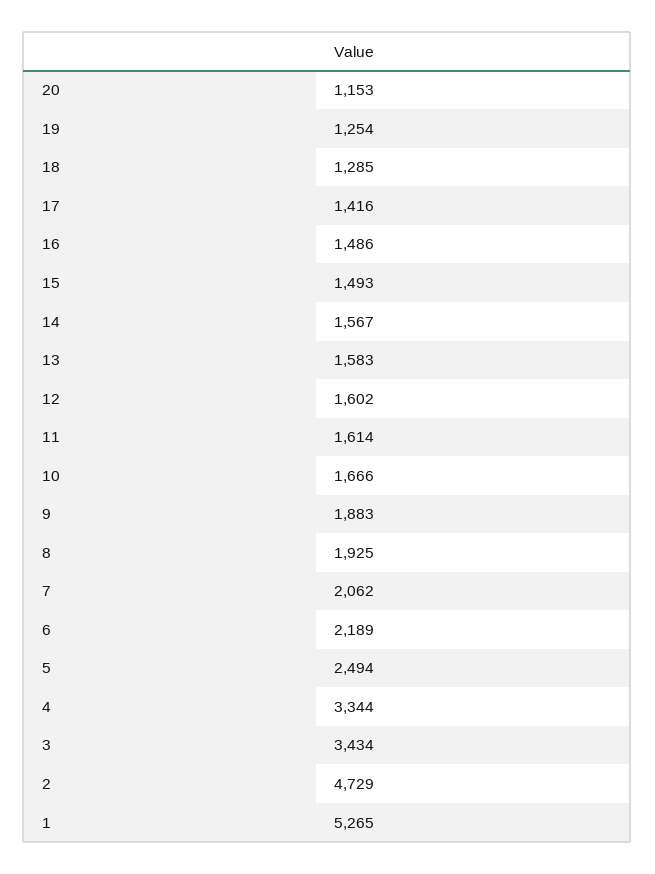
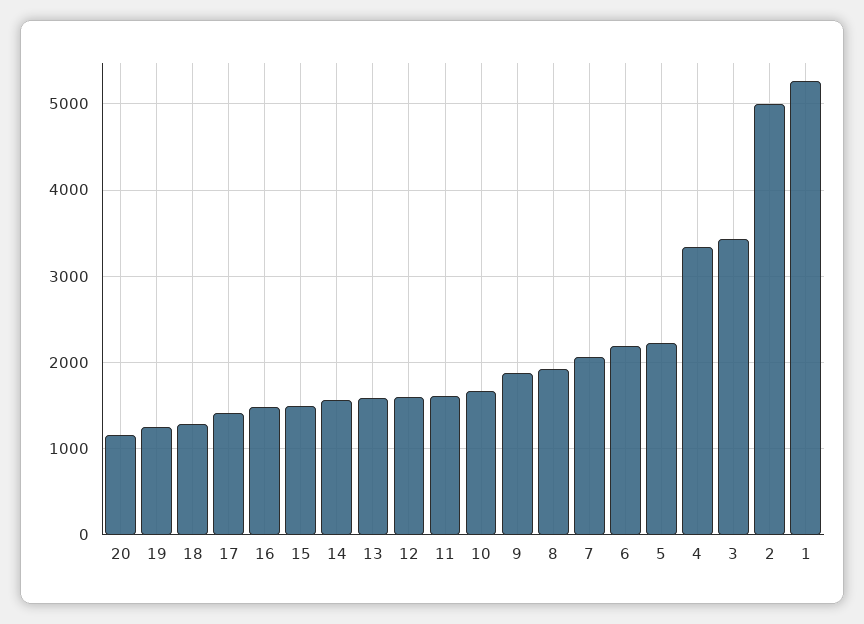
5: 2494 -> 2200
2: 4729 -> 5000

